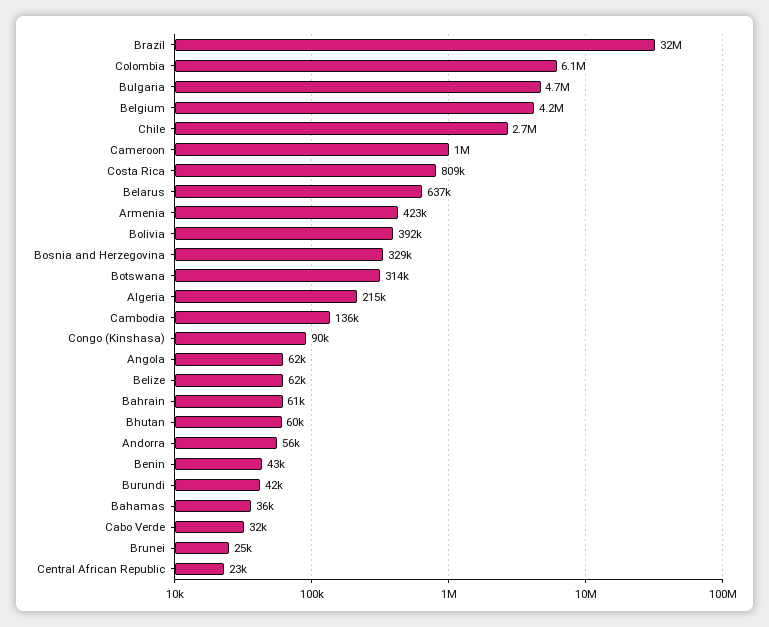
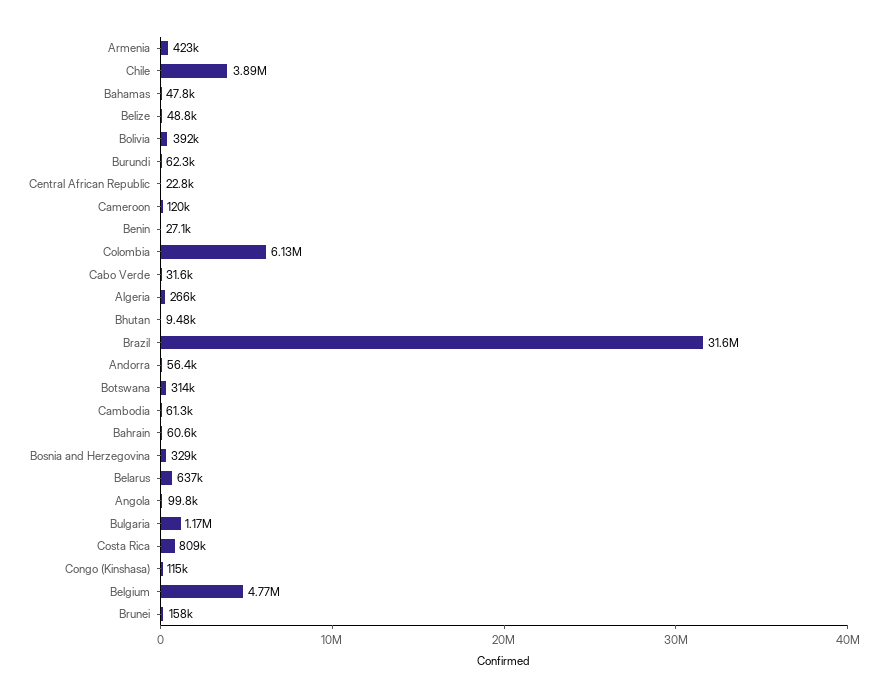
Bulgaria: 4700000 -> 1170000
Belgium: 4200000 -> 4770000
Chile: 2700000 -> 3890000
Cameroon: 1000000 -> 120000
Algeria: 215000 -> 266000
Cambodia: 136000 -> 61300
Congo (Kinshasa): 90000 -> 115000
Angola: 62000 -> 99800
Belize: 62000 -> 48800
Bhutan: 60000 -> 9480
Benin: 43000 -> 27100
Burundi: 42000 -> 62300
Bahamas: 36000 -> 47800
Brunei: 25000 -> 158000

